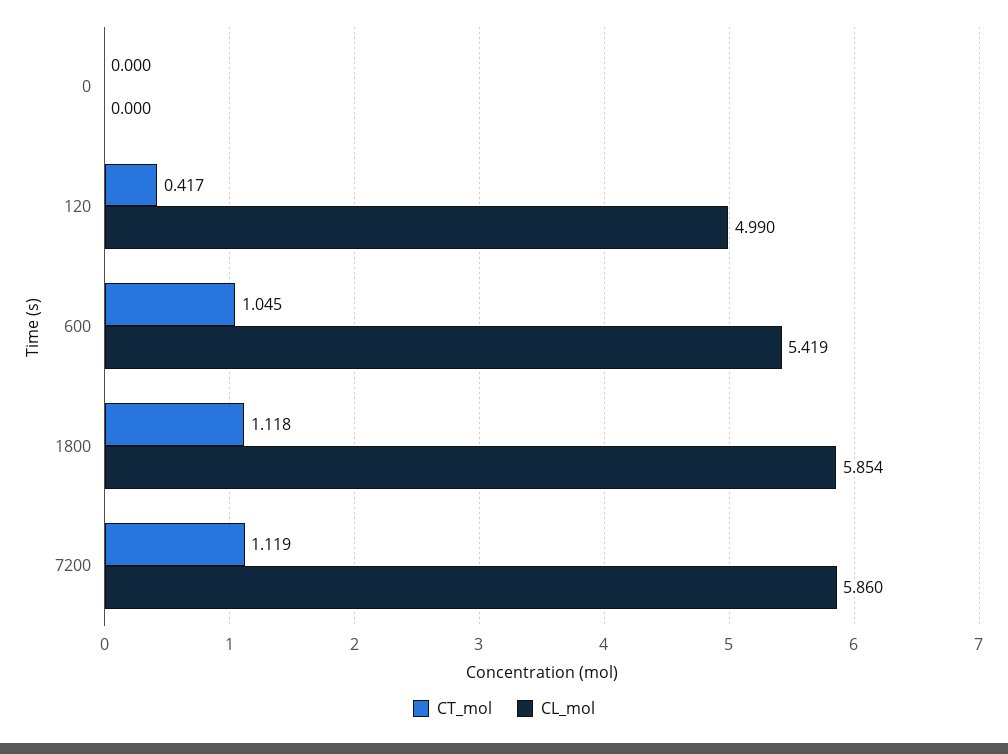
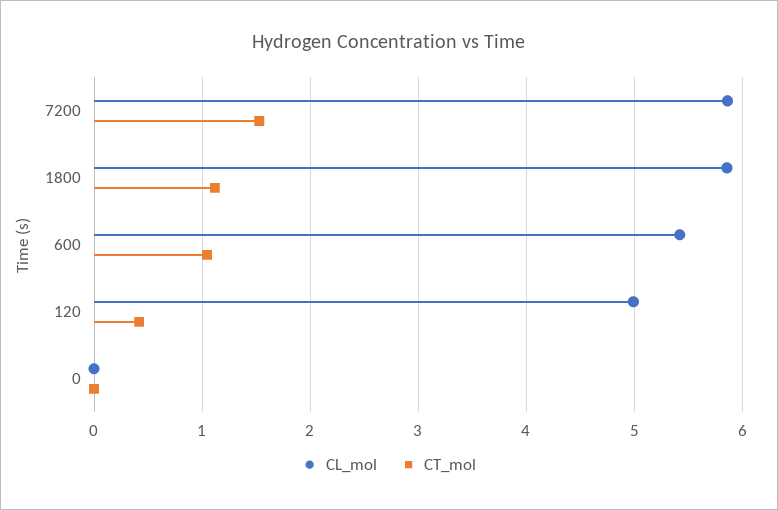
CT_mol, 7200: 1.119 -> 1.5

